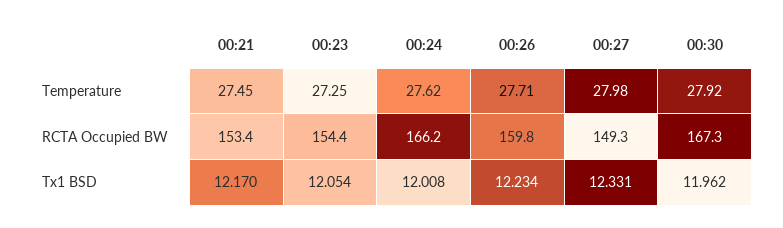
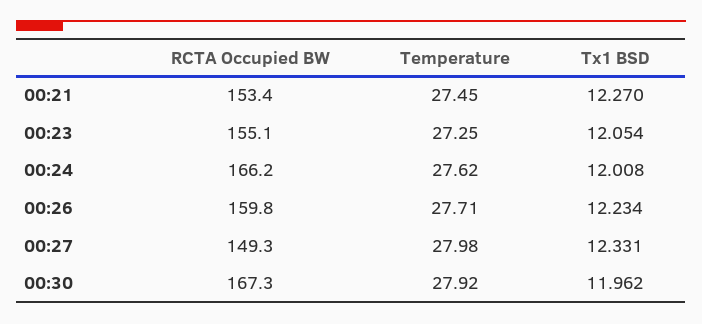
00:23, RCTA Occupied BW: 154.4 -> 155.1
00:21, Tx1 BSD: 12.17 -> 12.27

